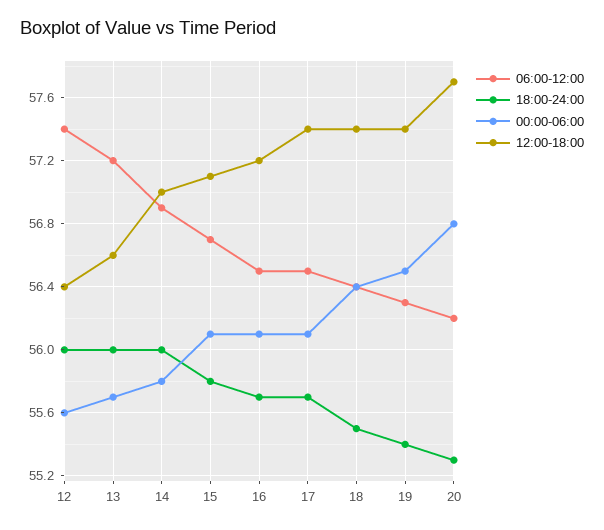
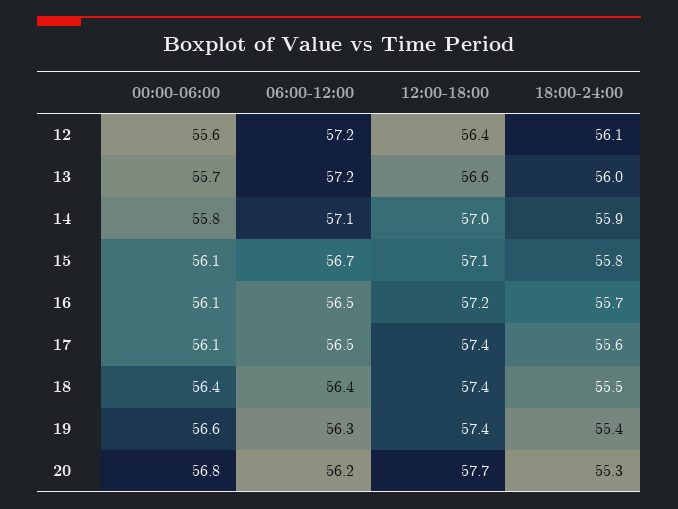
06:00-12:00, 12: 57.4 -> 57.2
18:00-24:00, 12: 56 -> 56.1
06:00-12:00, 14: 56.9 -> 57.1
18:00-24:00, 14: 56 -> 55.9
18:00-24:00, 17: 55.7 -> 55.6
00:00-06:00, 19: 56.5 -> 56.6

